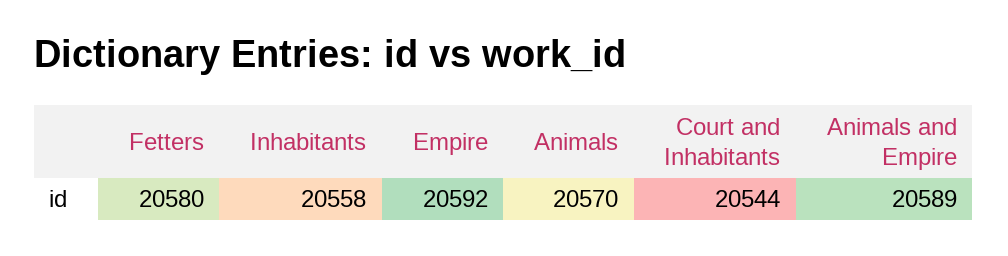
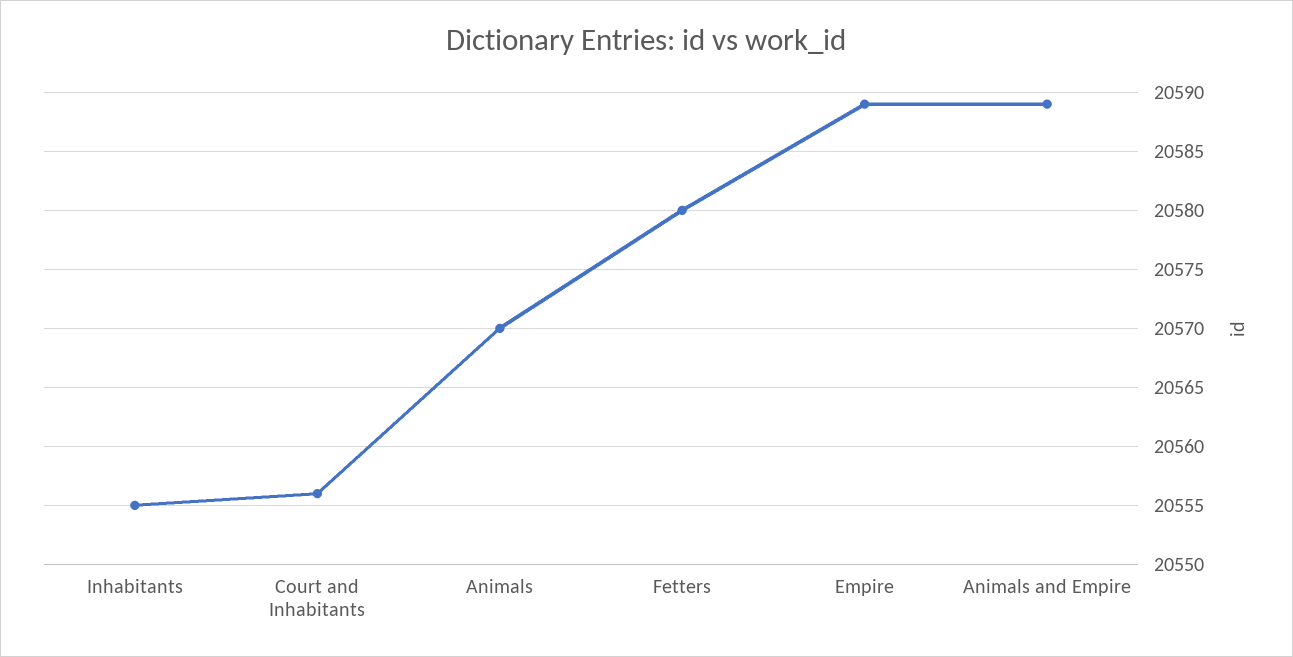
Inhabitants: 20558 -> 20555
Empire: 20592 -> 20589
Court and Inhabitants: 20544 -> 20556

